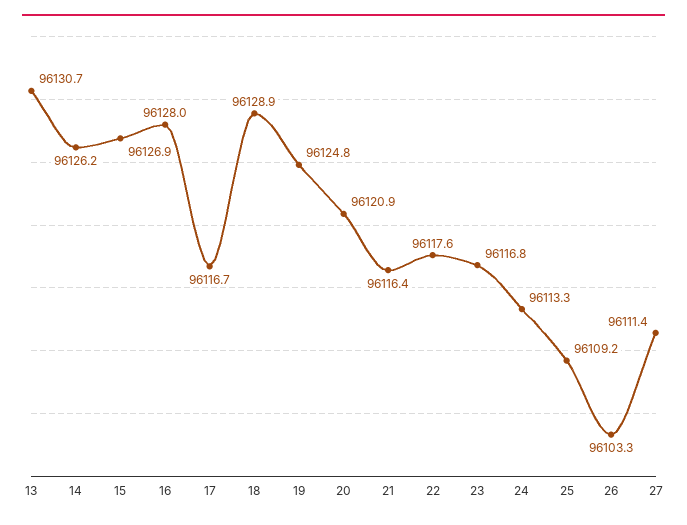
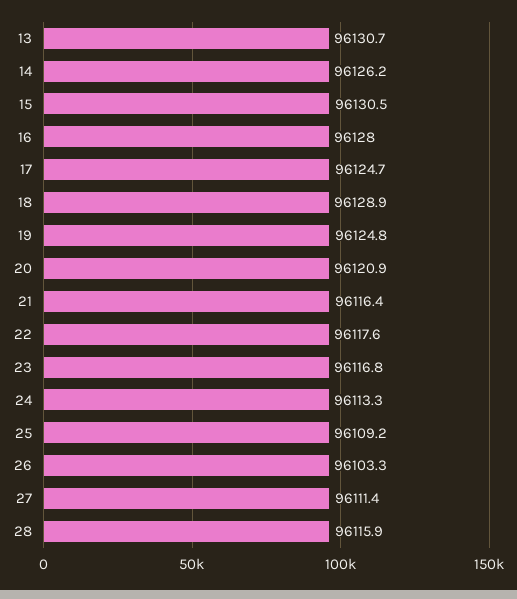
15: 96126.9 -> 96130.5
17: 96116.7 -> 96124.7
28: none -> 96115.9

